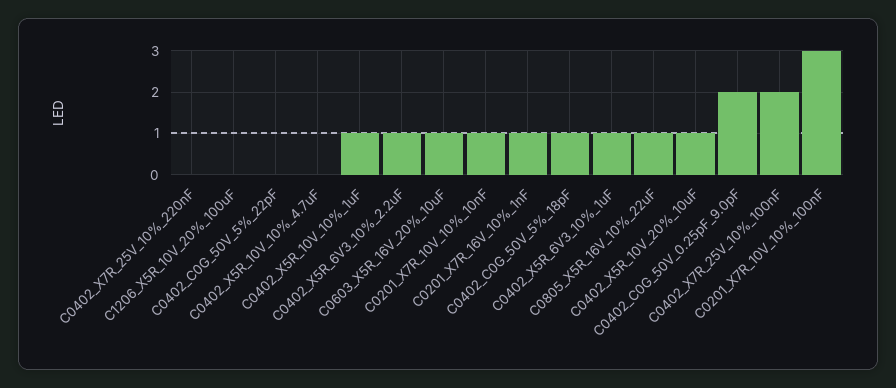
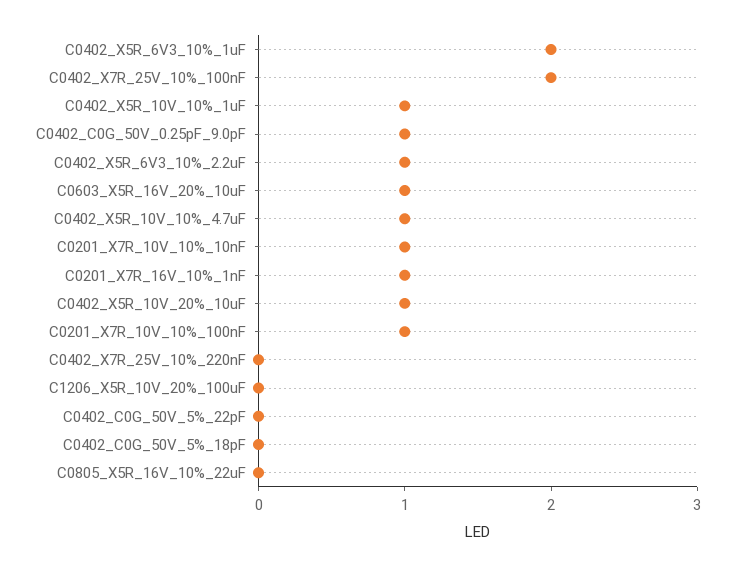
C0402_X5R_10V_10%_4.7uF: 0 -> 1
C0402_C0G_50V_5%_18pF: 1 -> 0
C0402_X5R_6V3_10%_1uF: 1 -> 2
C0805_X5R_16V_10%_22uF: 1 -> 0
C0402_C0G_50V_0.25pF_9.0pF: 2 -> 1
C0201_X7R_10V_10%_100nF: 3 -> 1

